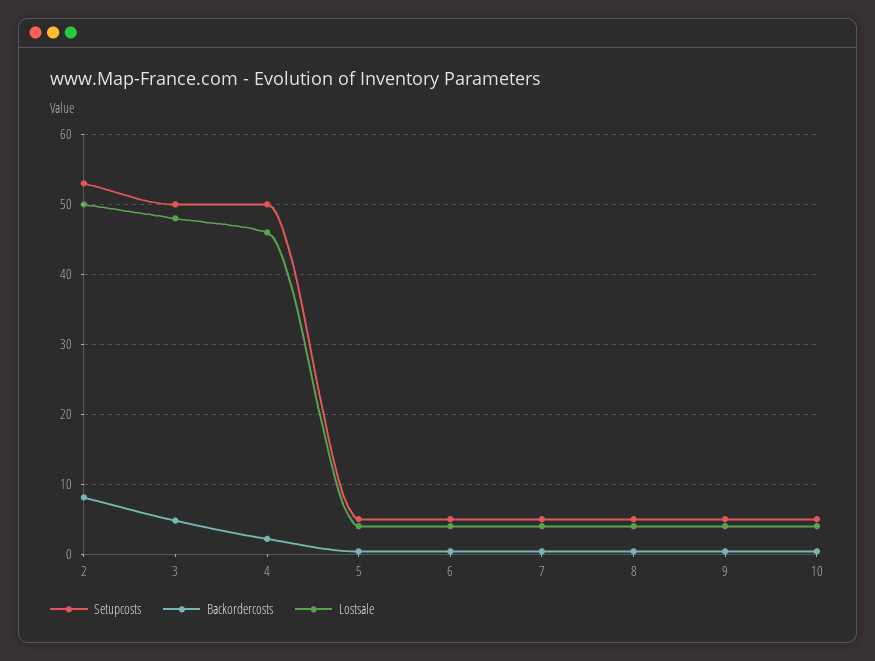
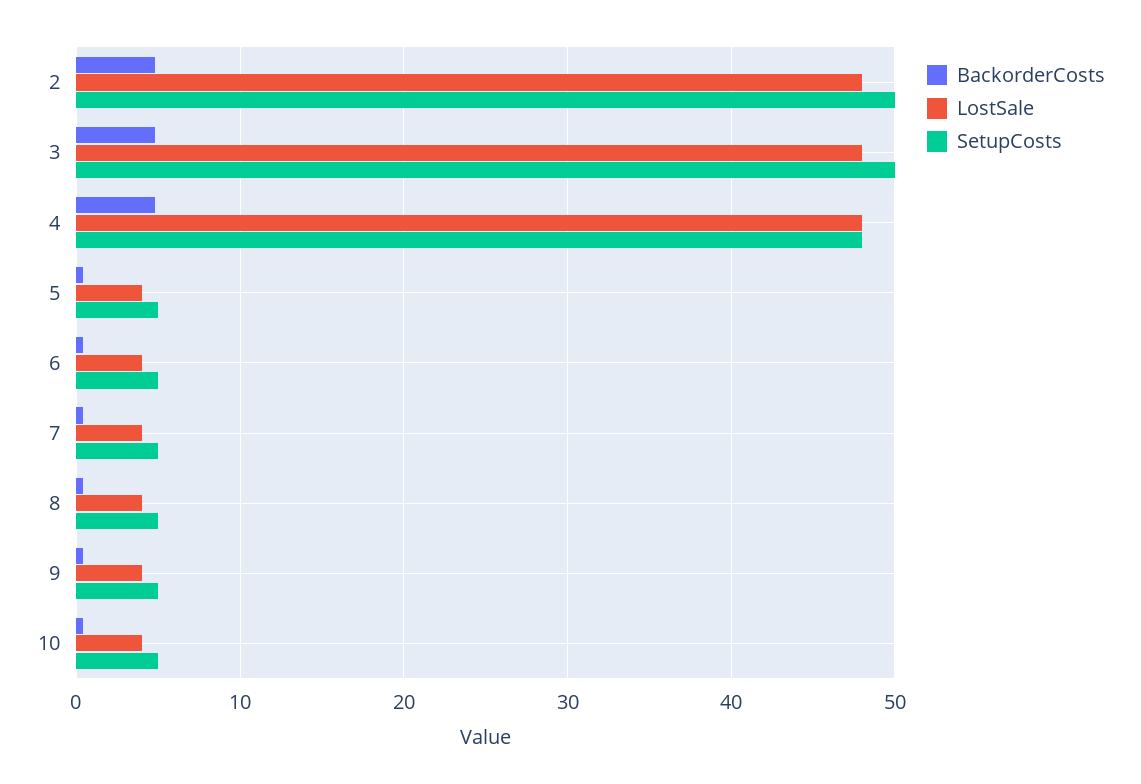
Setupcosts, 2: 53 -> 50
Backordercosts, 2: 8 -> 5
Lostsale, 2: 50 -> 48
Setupcosts, 4: 50 -> 48
Backordercosts, 4: 2 -> 5
Lostsale, 4: 46 -> 48

